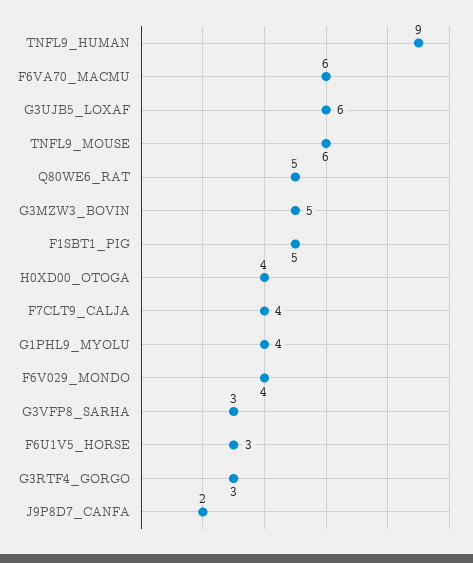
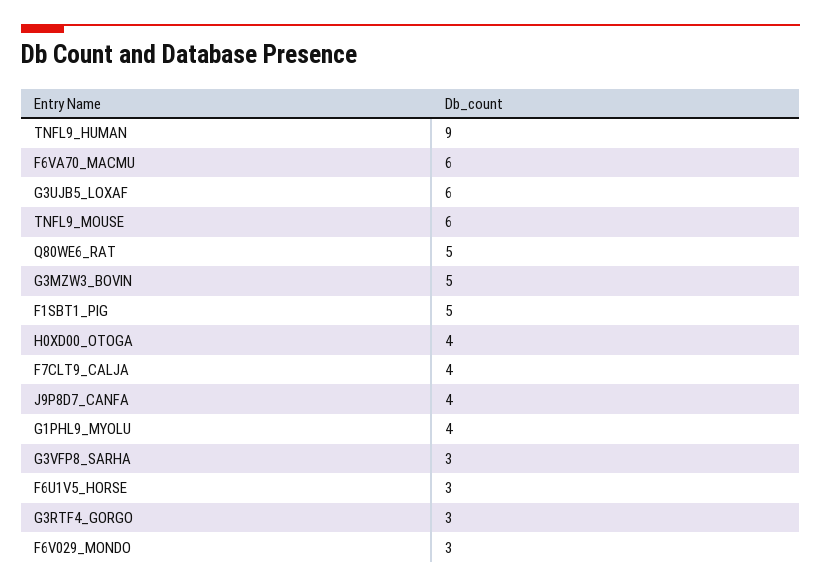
F6V029_MONDO: 4 -> 3
J9P8D7_CANFA: 2 -> 4

